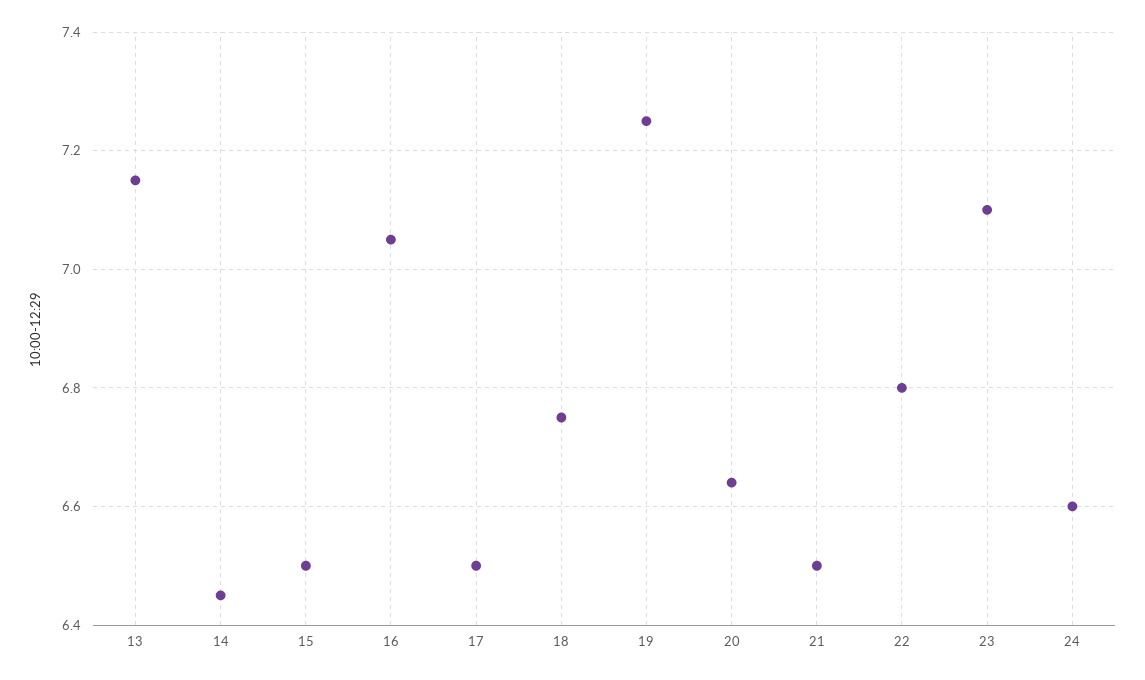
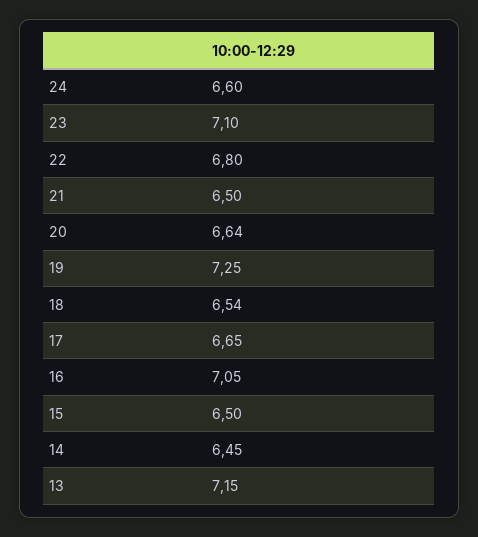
17: 6.5 -> 6.65
18: 6.75 -> 6.54

